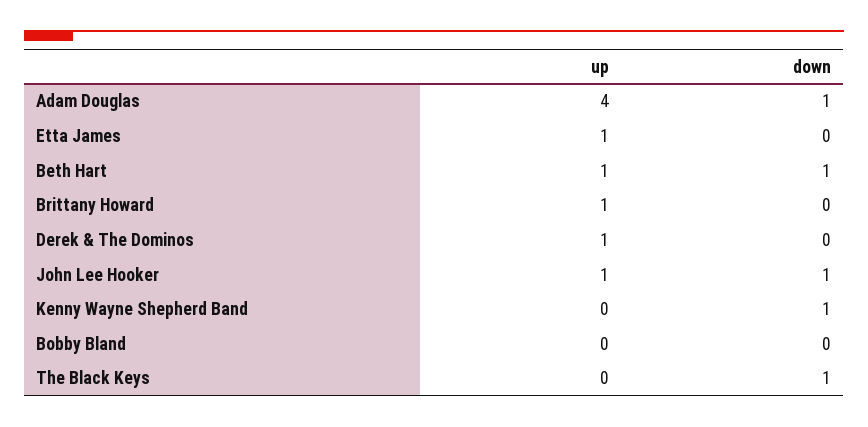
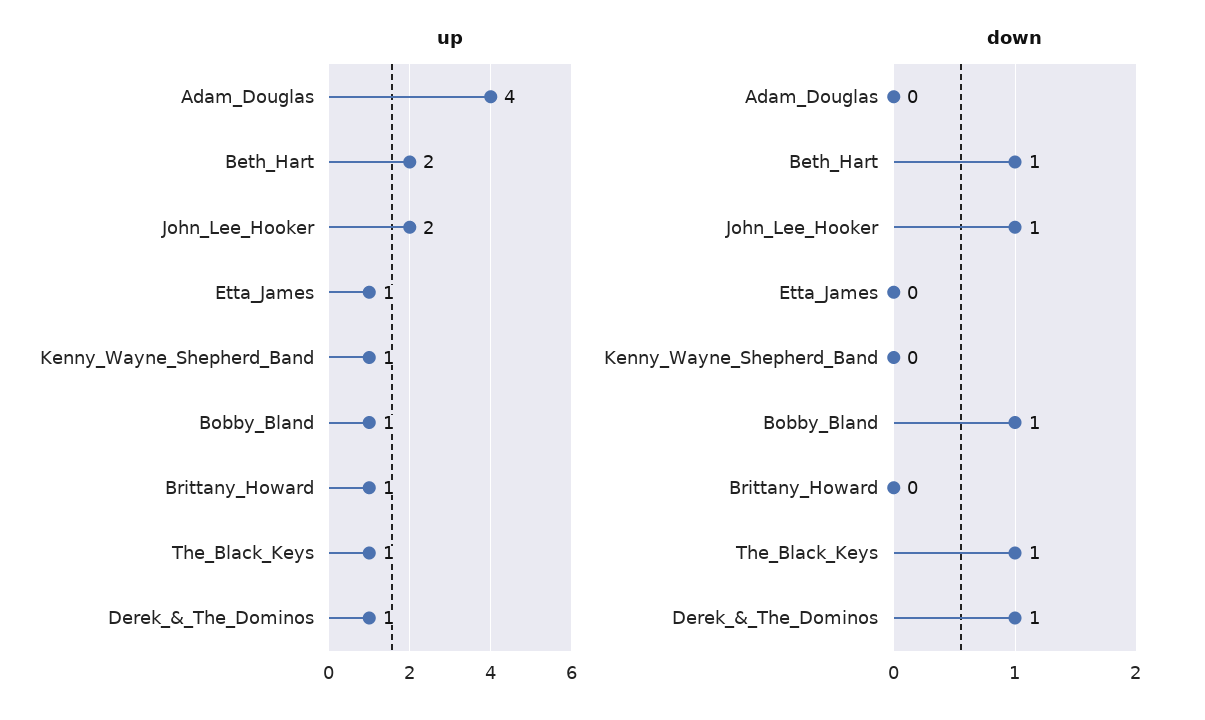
down, Adam Douglas: 1 -> 0
up, Beth Hart: 1 -> 2
down, Derek & The Dominos: 0 -> 1
up, John Lee Hooker: 1 -> 2
up, Kenny Wayne Shepherd Band: 0 -> 1
down, Kenny Wayne Shepherd Band: 1 -> 0
up, Bobby Bland: 0 -> 1
down, Bobby Bland: 0 -> 1
up, The Black Keys: 0 -> 1

